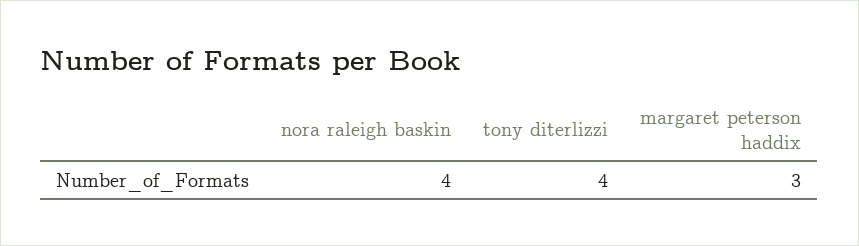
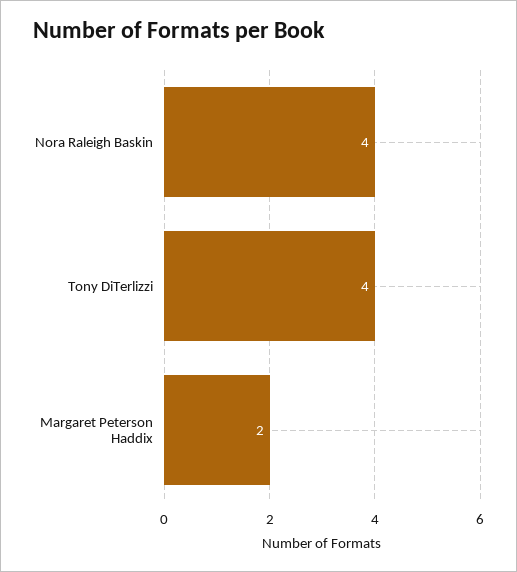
margaret peterson haddix: 3 -> 2

